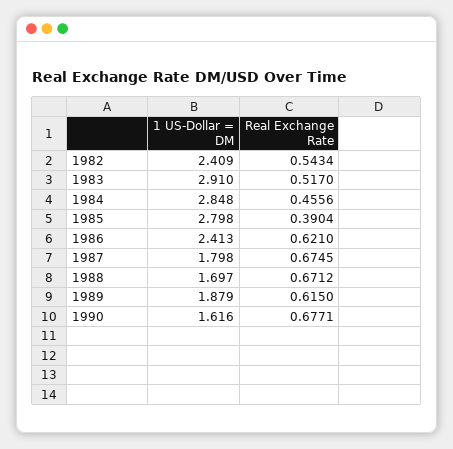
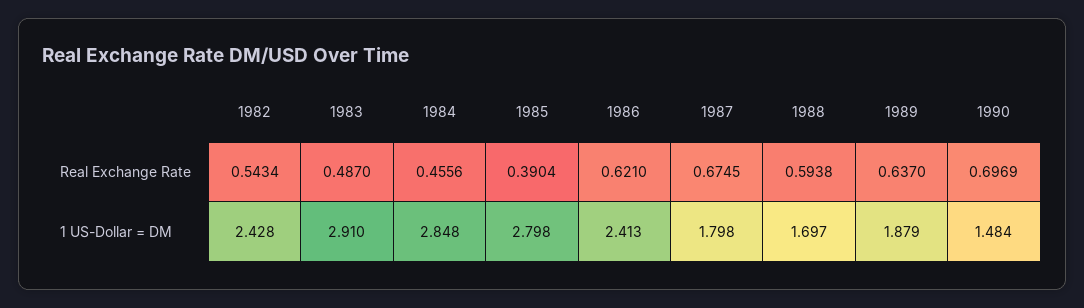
1 US-Dollar = DM, 1982: 2.409 -> 2.428
Real Exchange Rate, 1983: 0.517 -> 0.487
Real Exchange Rate, 1988: 0.6712 -> 0.5938
Real Exchange Rate, 1989: 0.615 -> 0.637
1 US-Dollar = DM, 1990: 1.616 -> 1.484
Real Exchange Rate, 1990: 0.6771 -> 0.6969

